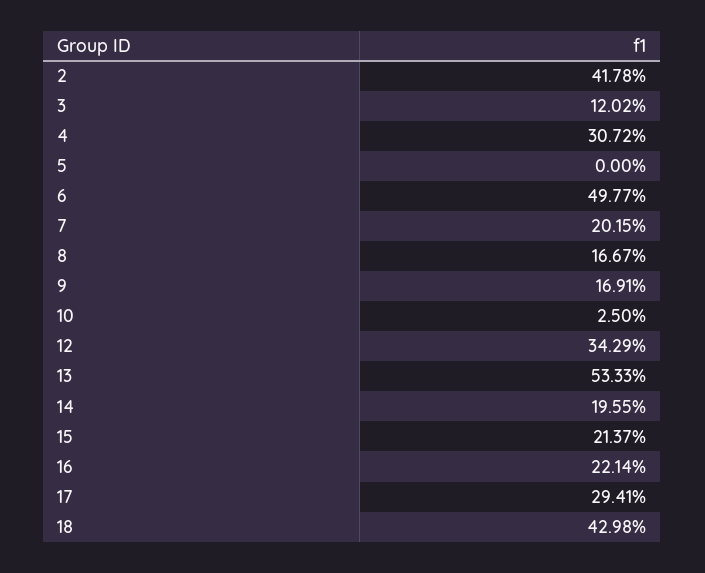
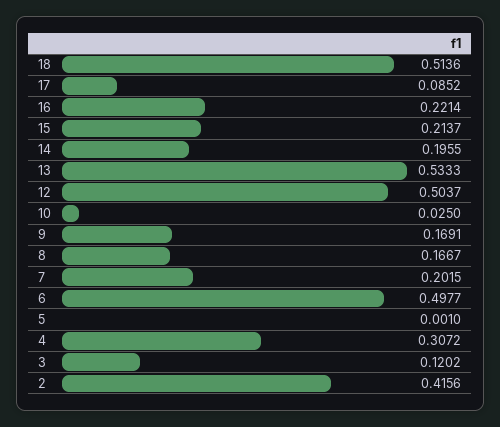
2: 0.4178 -> 0.4156
5: 0 -> 0.001
12: 0.3429 -> 0.5037
17: 0.2941 -> 0.0852
18: 0.4298 -> 0.5136

